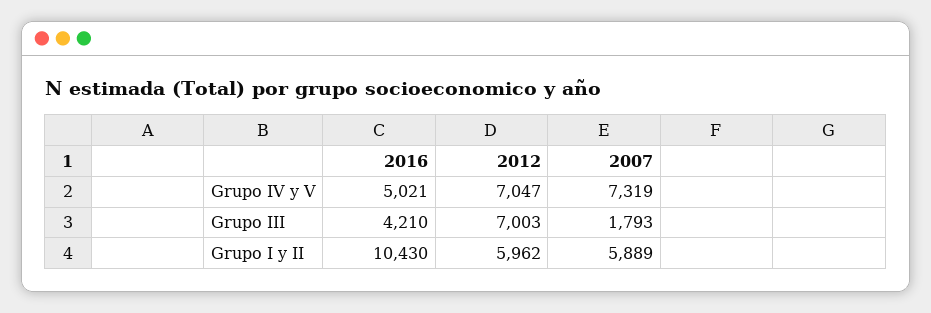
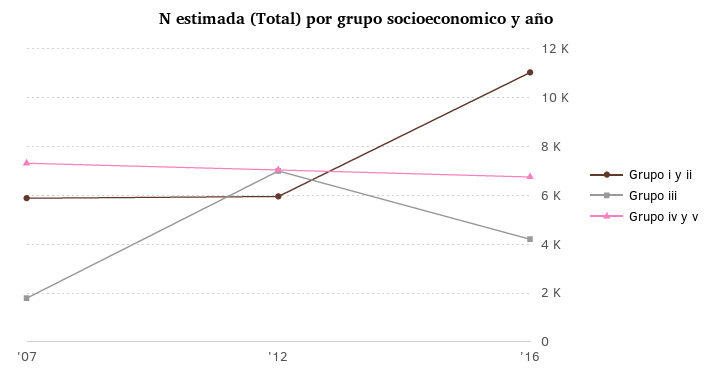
Grupo IV y V, 2016: 5021 -> 6750
Grupo I y II, 2016: 10430 -> 11000

